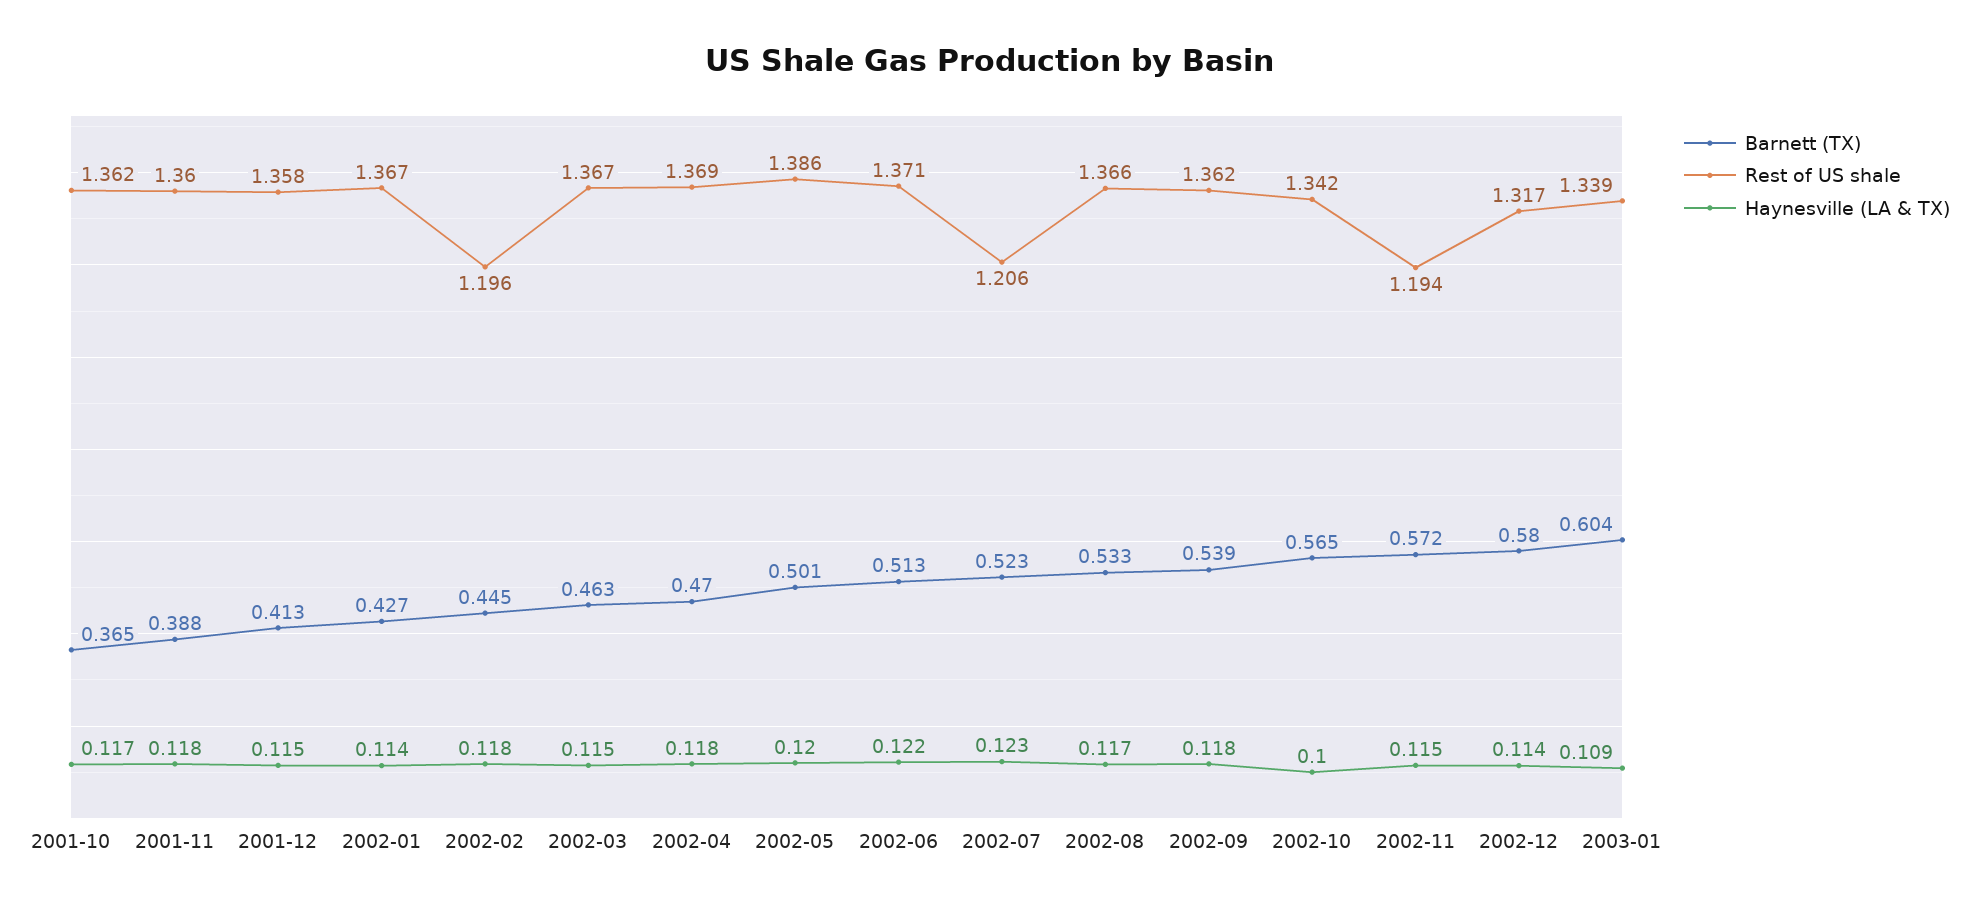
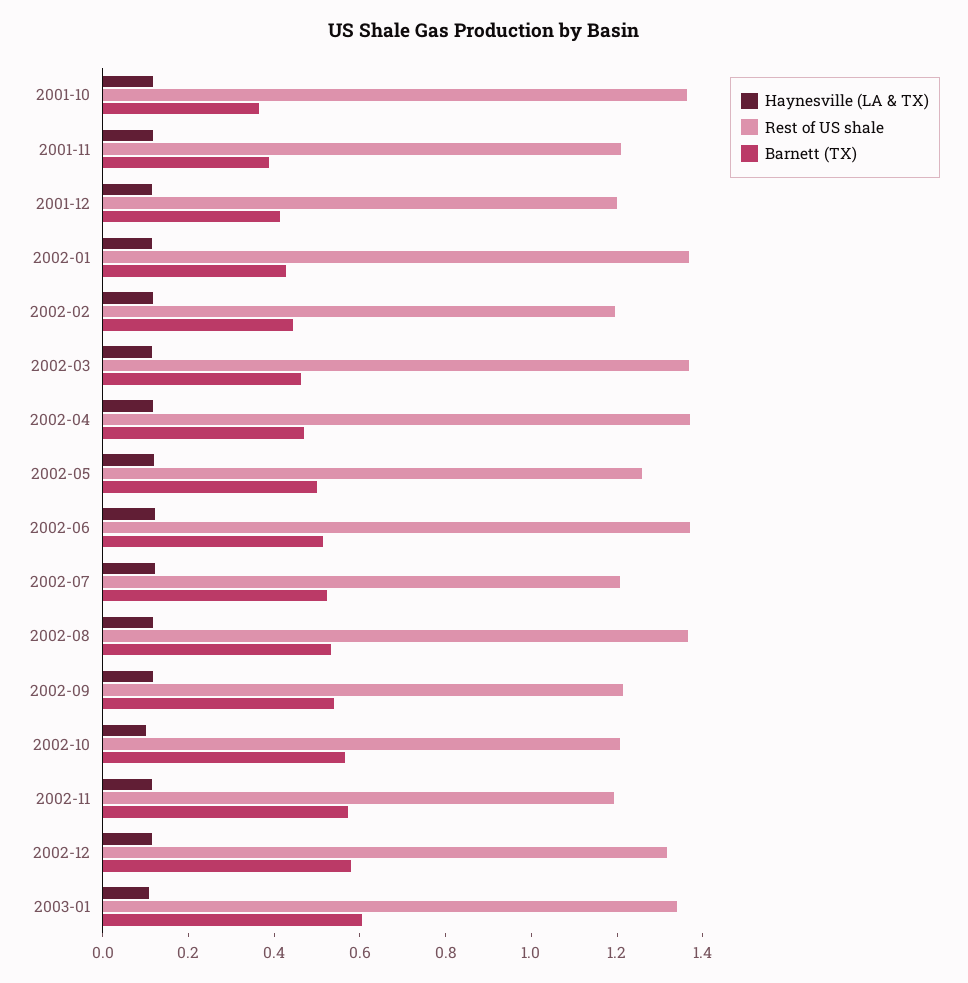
Rest of US shale, 2001-11: 1.36 -> 1.2
Rest of US shale, 2001-12: 1.358 -> 1.2
Rest of US shale, 2002-05: 1.386 -> 1.25
Rest of US shale, 2002-09: 1.362 -> 1.2
Rest of US shale, 2002-10: 1.342 -> 1.2

